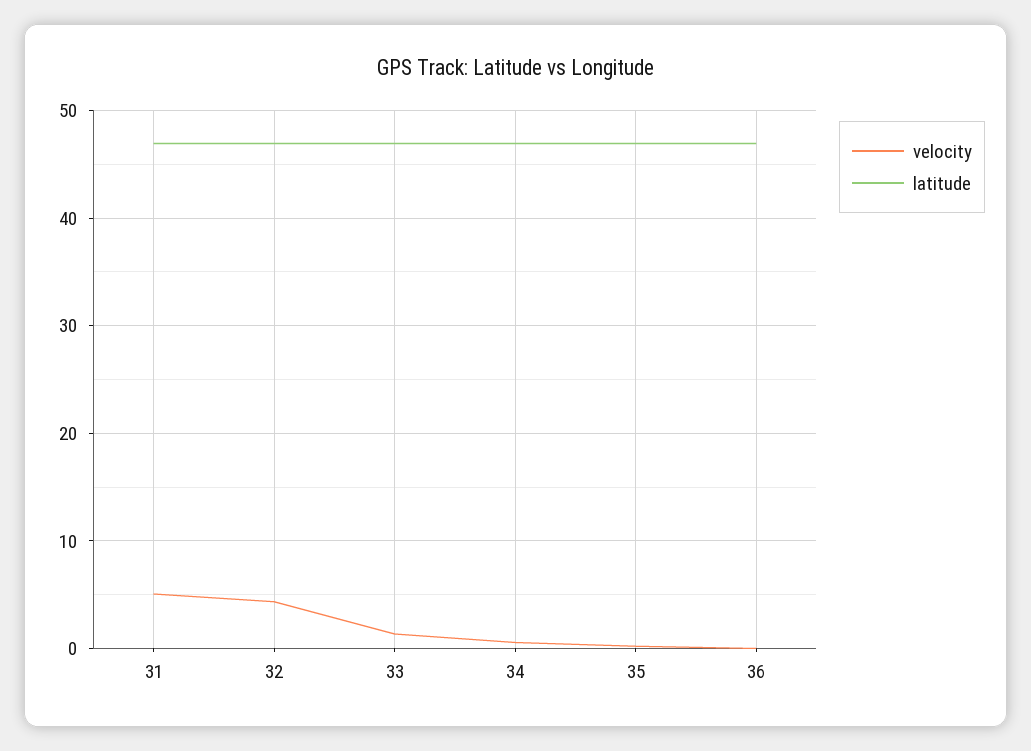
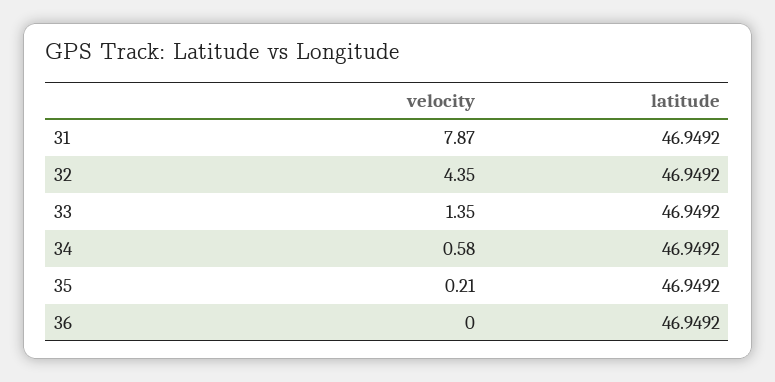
velocity, 31: 5 -> 7.87

